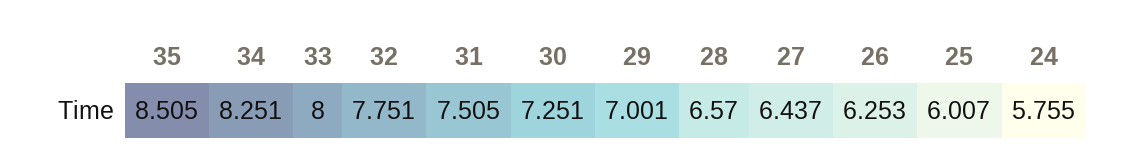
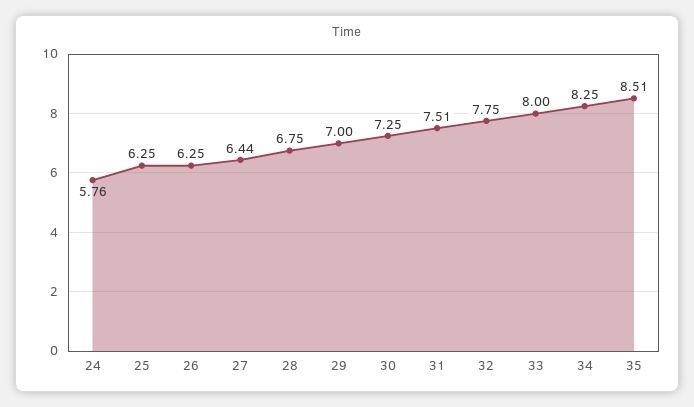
28: 6.57 -> 6.75
25: 6.007 -> 6.25

